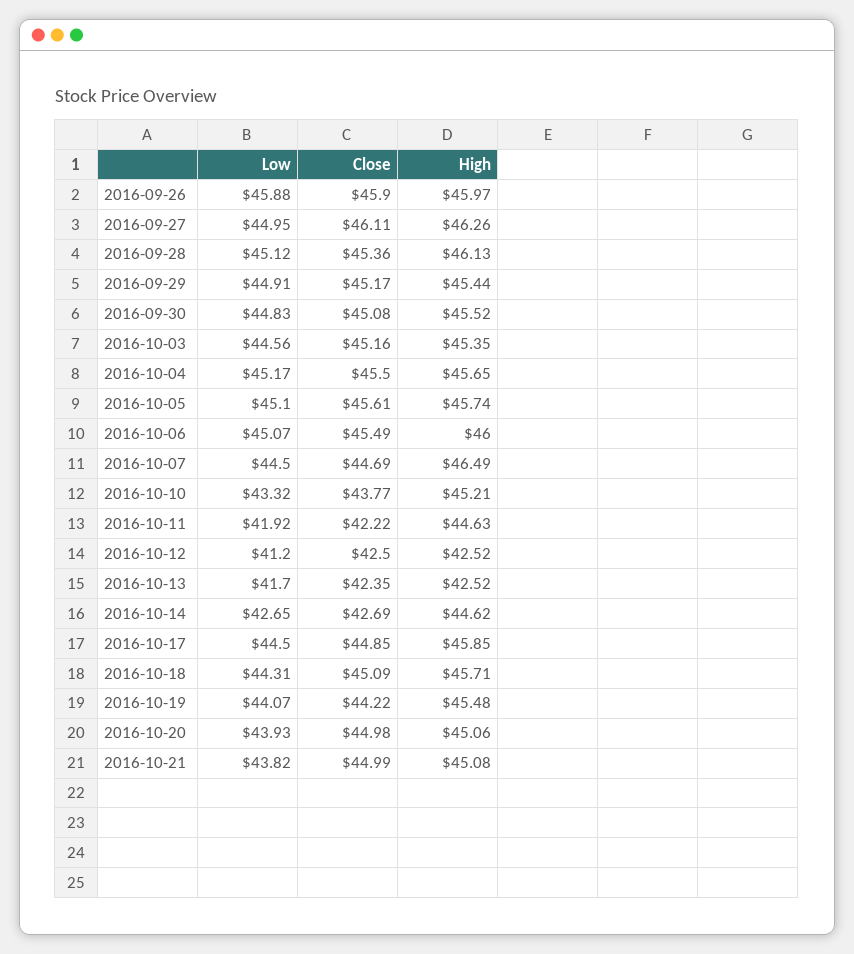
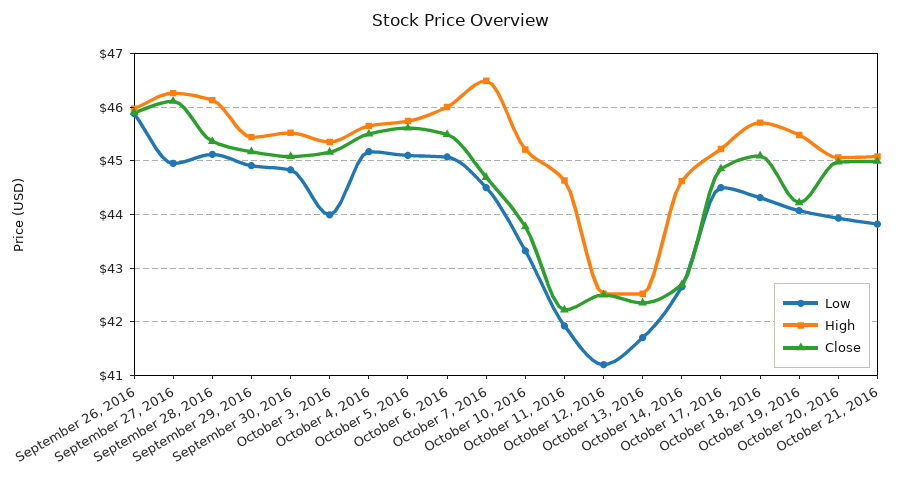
Low, 2016-10-03: 44.56 -> 44
High, 2016-10-17: 45.85 -> 45.2

